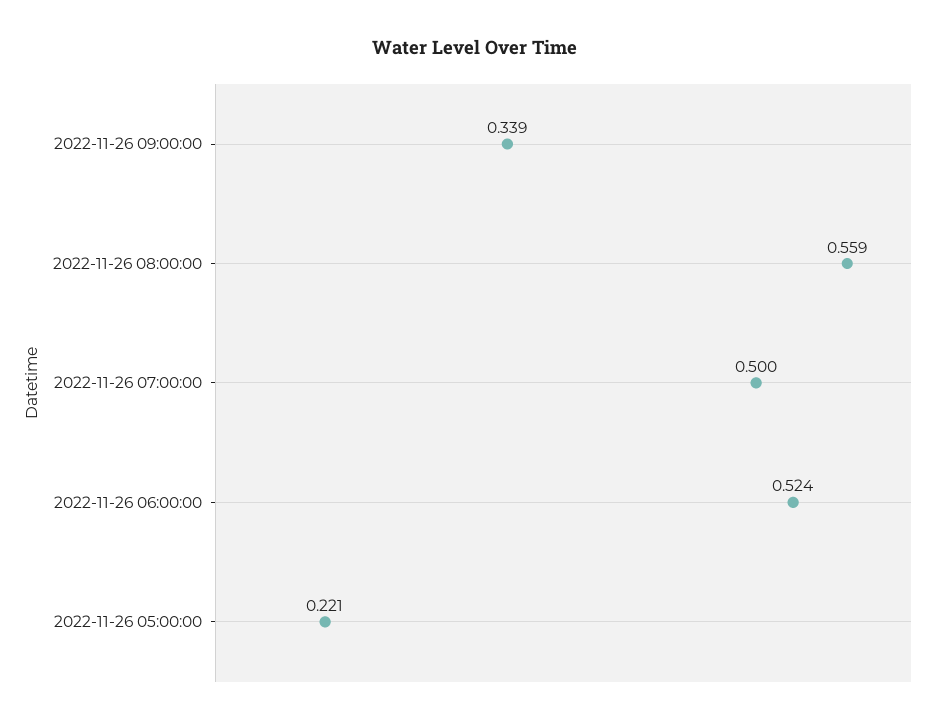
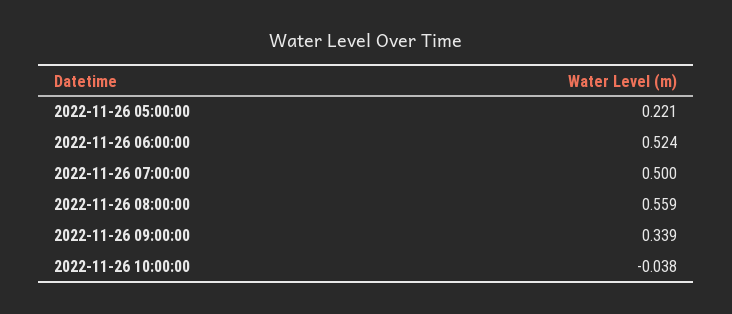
2022-11-26 10:00:00: none -> -0.038

